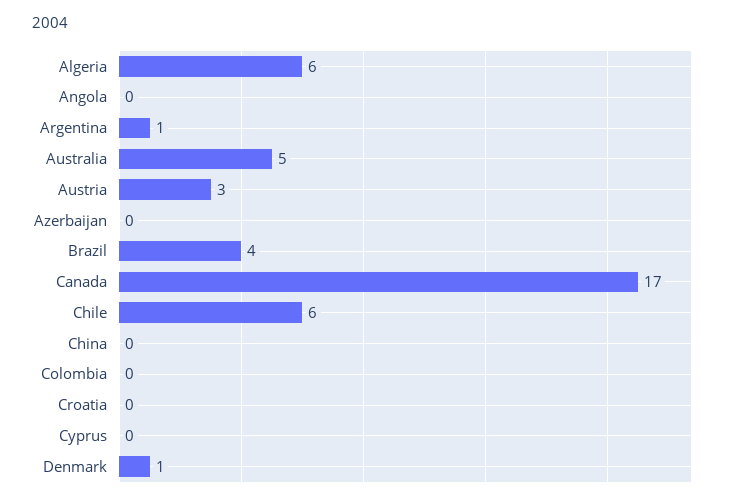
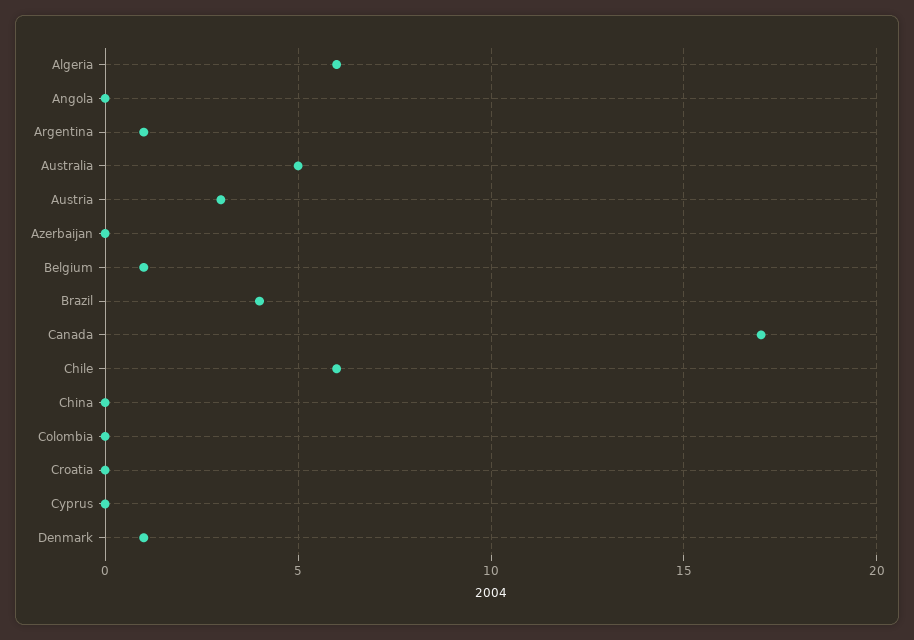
Belgium: none -> 1

